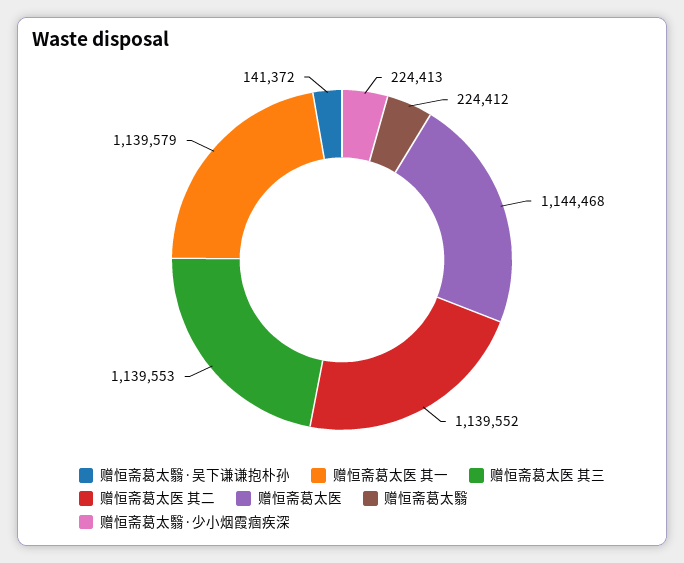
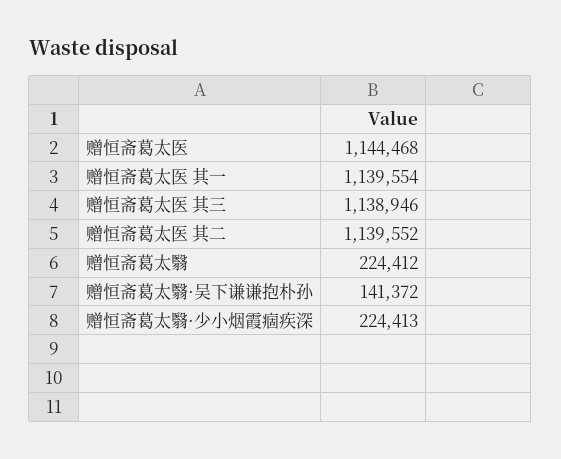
赠恒斋葛太医 其一: 1139579 -> 1139554
赠恒斋葛太医 其三: 1139553 -> 1138946

